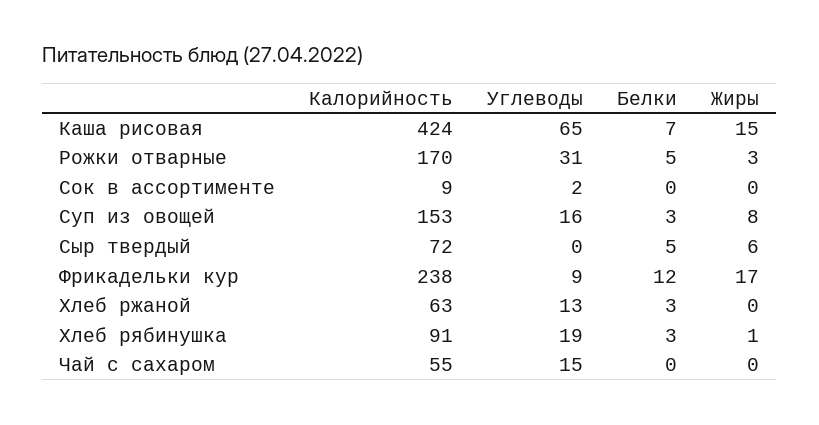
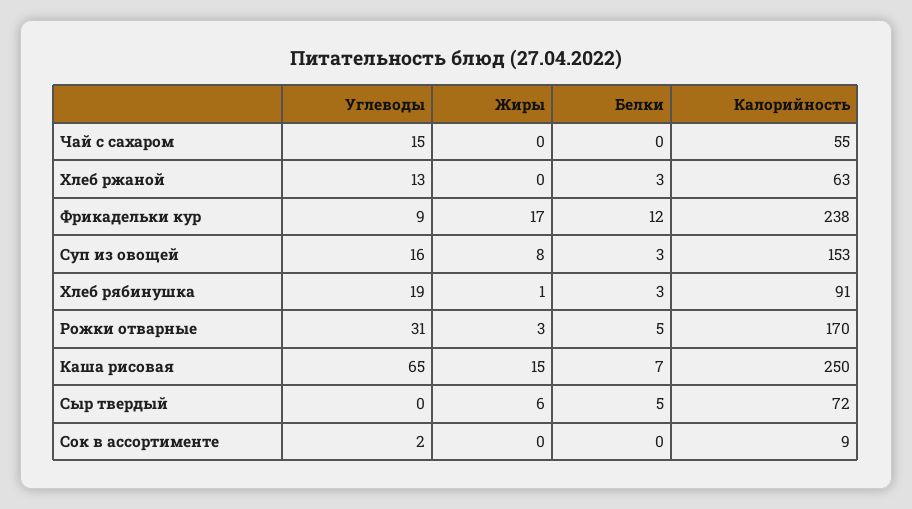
Калорийность, Каша рисовая: 424 -> 250

